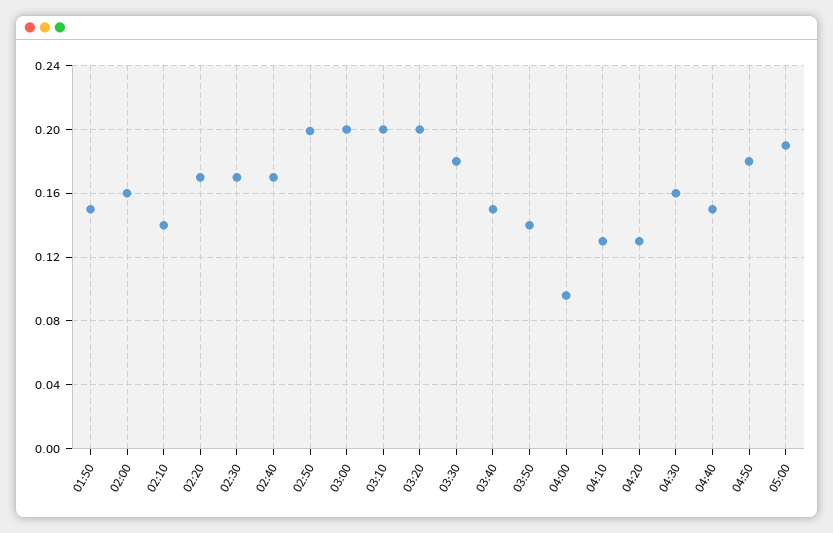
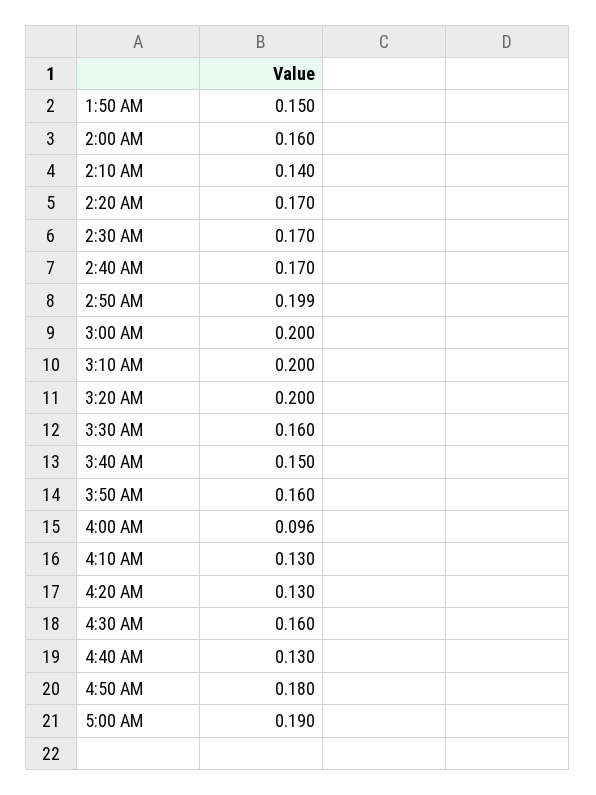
03:30: 0.18 -> 0.16
03:50: 0.14 -> 0.16
04:40: 0.15 -> 0.13

